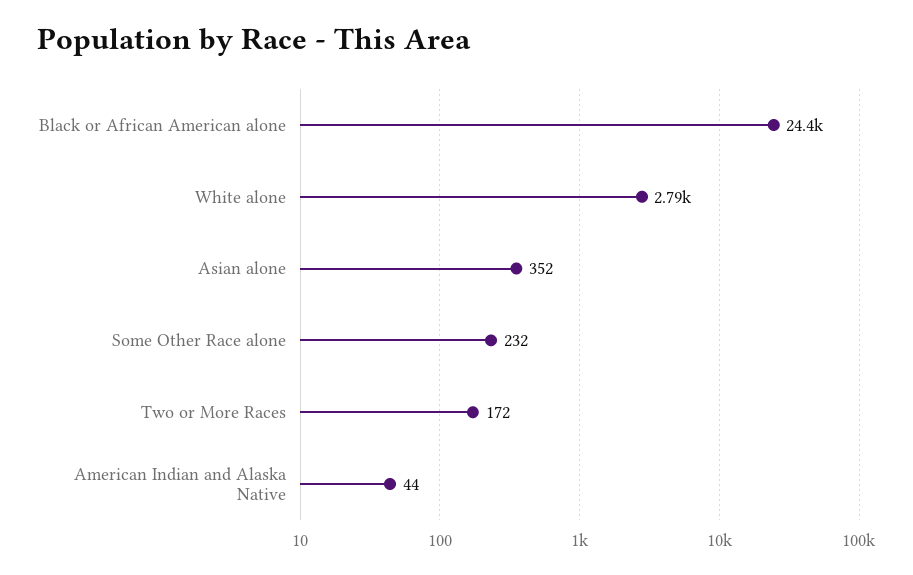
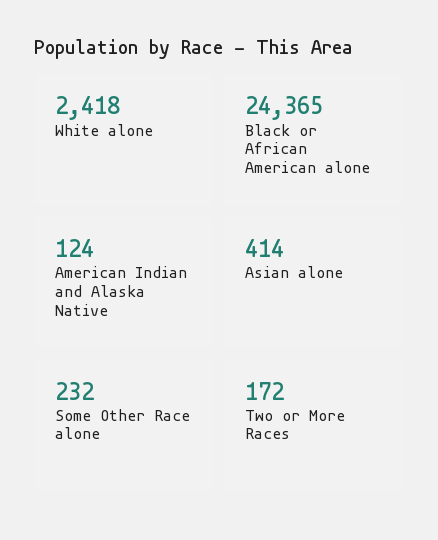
White alone: 2790 -> 2418
Asian alone: 352 -> 414
American Indian and Alaska Native: 44 -> 124

